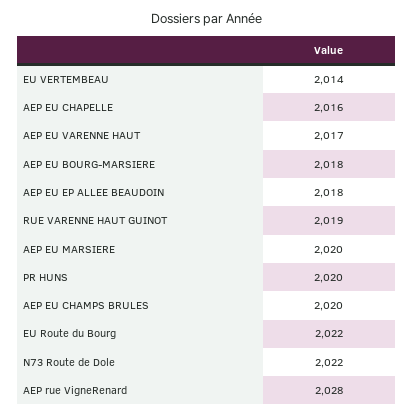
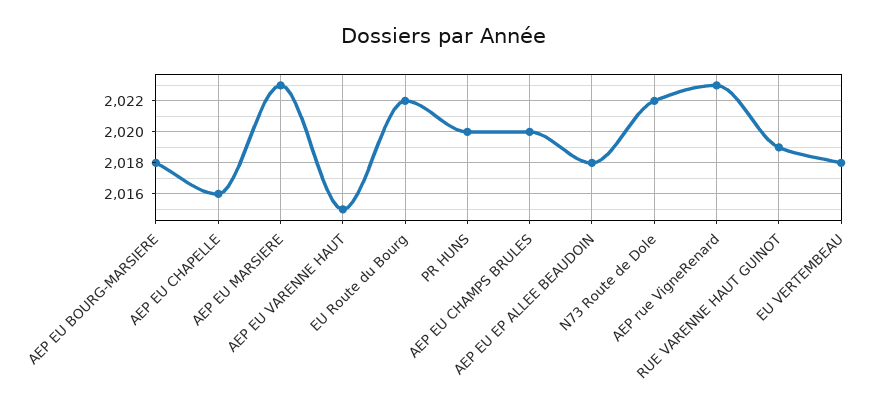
EU VERTEMBEAU: 2014 -> 2018
AEP EU VARENNE HAUT: 2017 -> 2015
AEP EU MARSIERE: 2020 -> 2023
AEP rue VigneRenard: 2028 -> 2023

